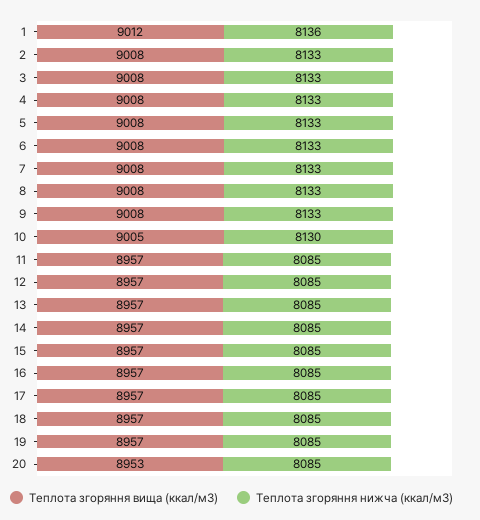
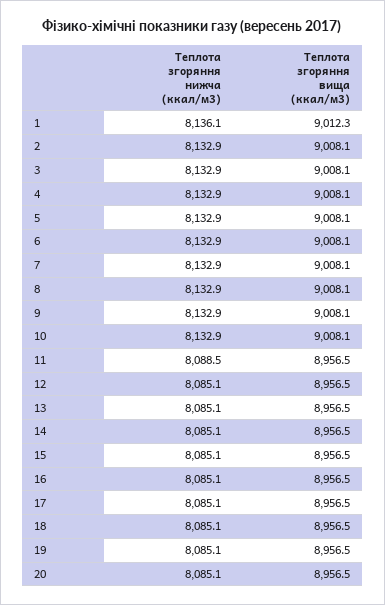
Теплота згоряння вища (ккал/м3), 10: 9005 -> 9008.1
Теплота згоряння нижча (ккал/м3), 10: 8130 -> 8132.9
Теплота згоряння нижча (ккал/м3), 11: 8085 -> 8088.5
Теплота згоряння вища (ккал/м3), 20: 8953 -> 8956.5

